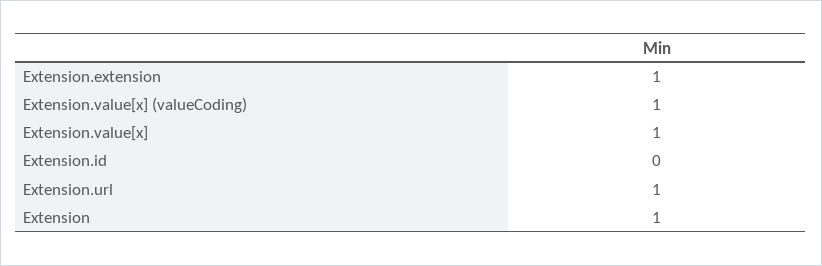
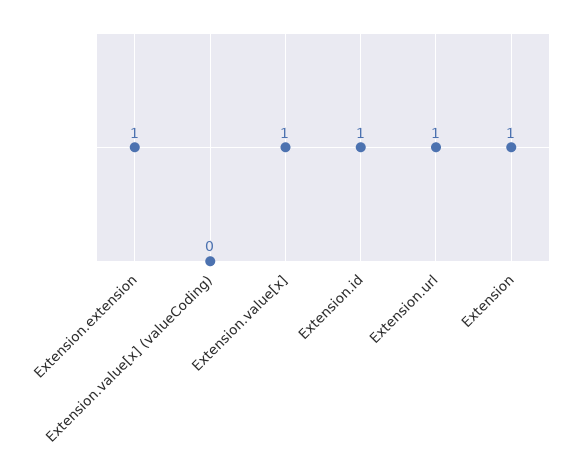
Extension.value[x] (valueCoding): 1 -> 0
Extension.id: 0 -> 1

